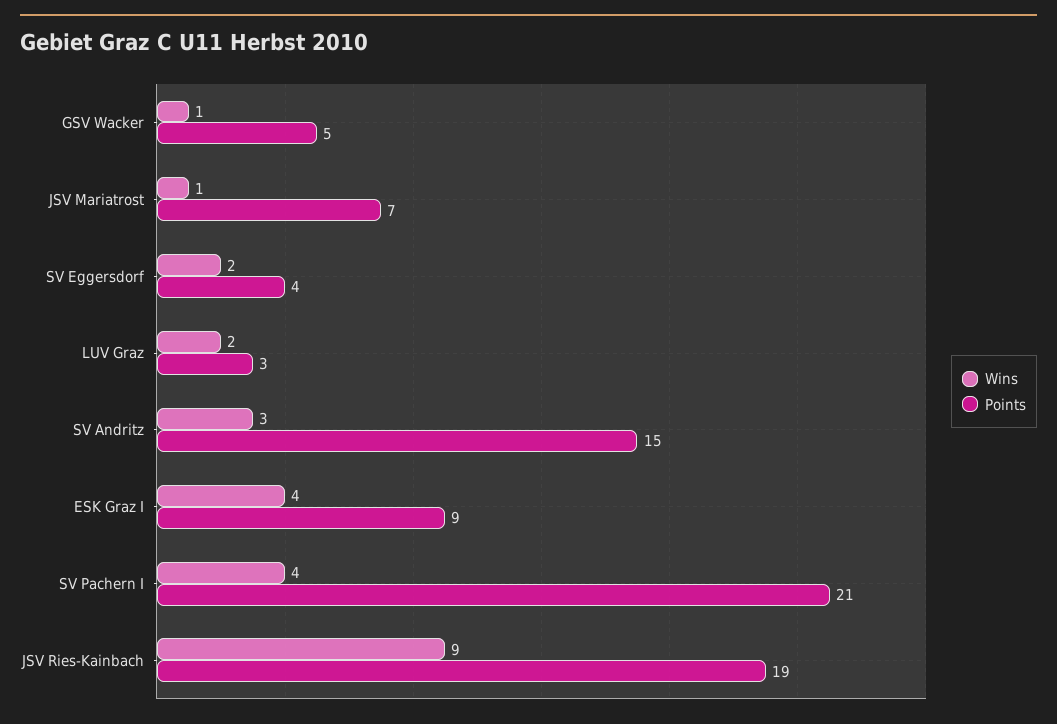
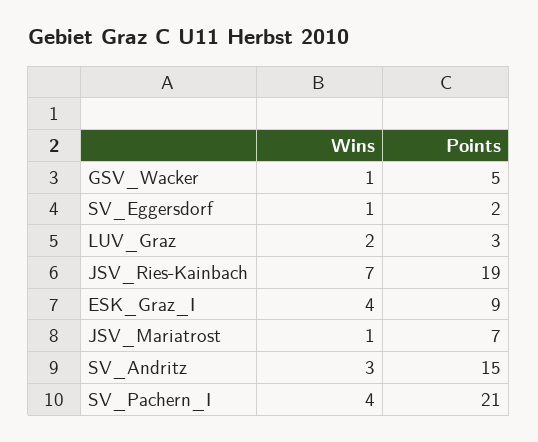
Wins, SV Eggersdorf: 2 -> 1
Points, SV Eggersdorf: 4 -> 2
Wins, JSV Ries-Kainbach: 9 -> 7

